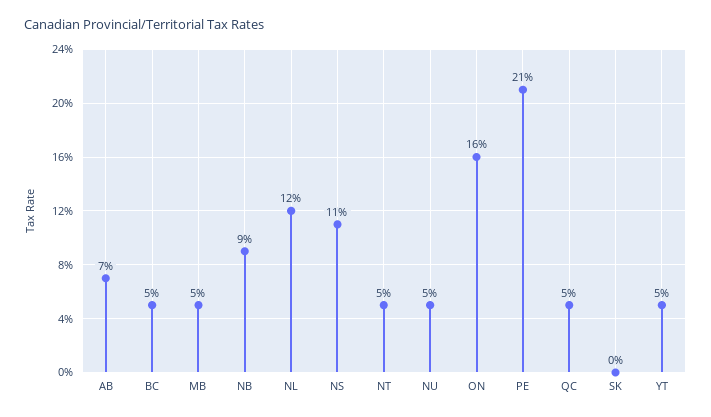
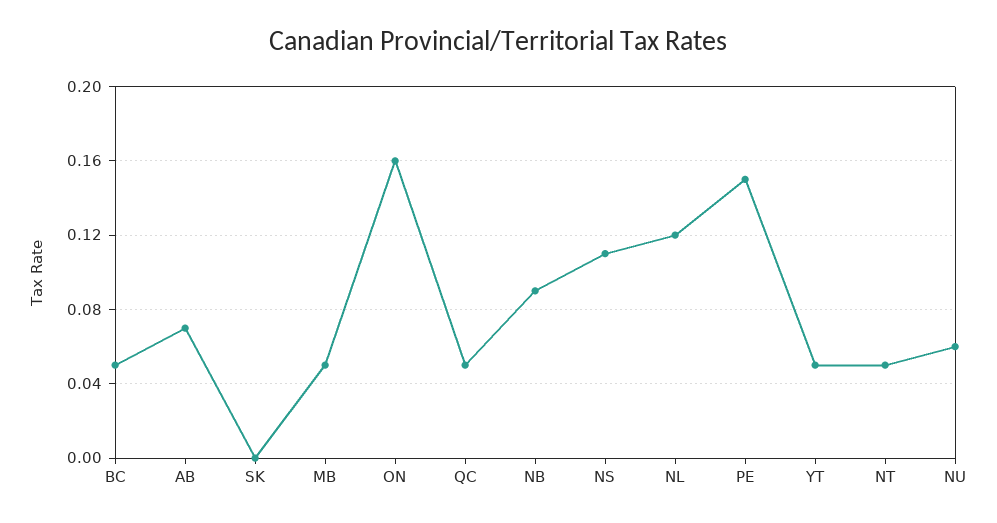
NU: 0.05 -> 0.06
PE: 0.21 -> 0.15

